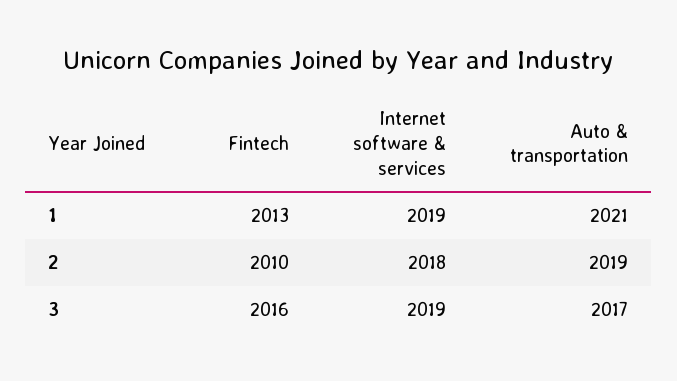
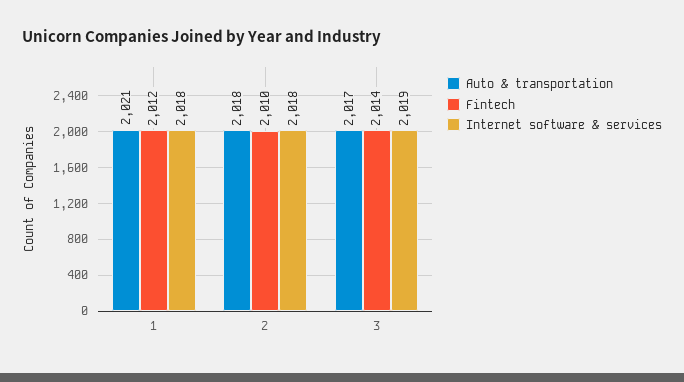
Fintech, 1: 2013 -> 2012
Internet software & services, 1: 2019 -> 2018
Auto & transportation, 2: 2019 -> 2018
Fintech, 3: 2016 -> 2014

